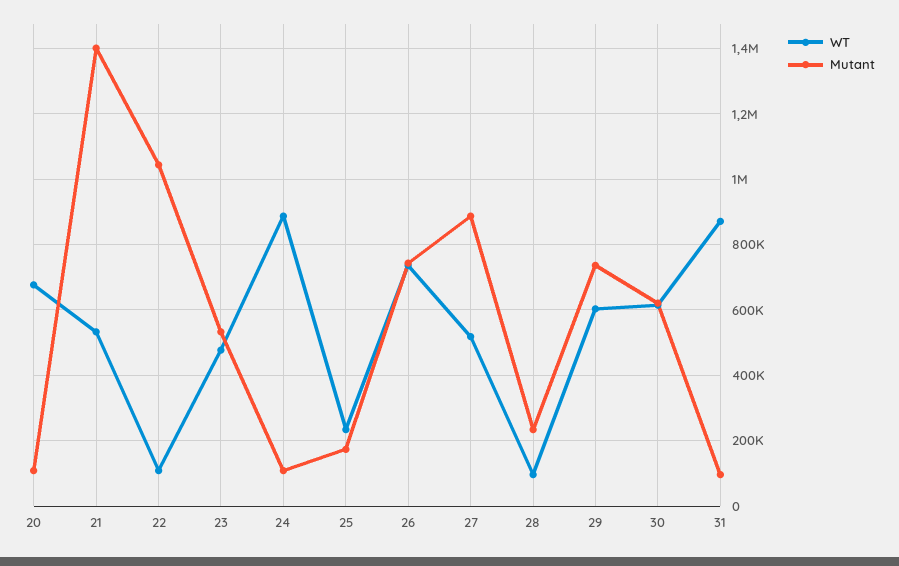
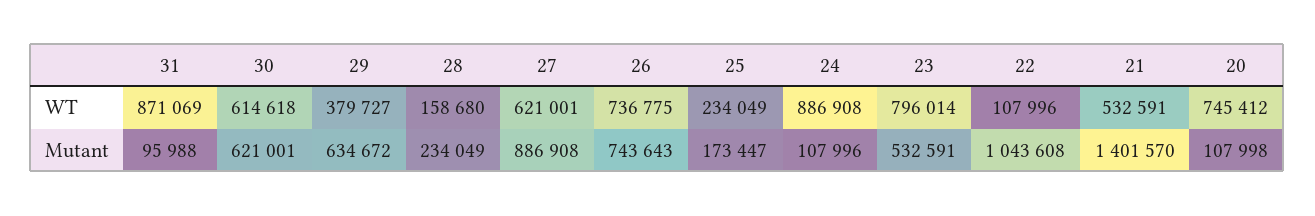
WT, 20: 680000 -> 745412
WT, 23: 480000 -> 796014
WT, 27: 520000 -> 621001
WT, 28: 100000 -> 158680
WT, 29: 600000 -> 379727
Mutant, 29: 740000 -> 634672

